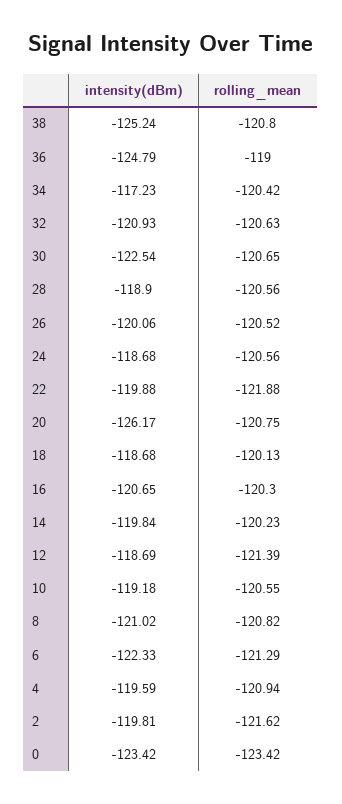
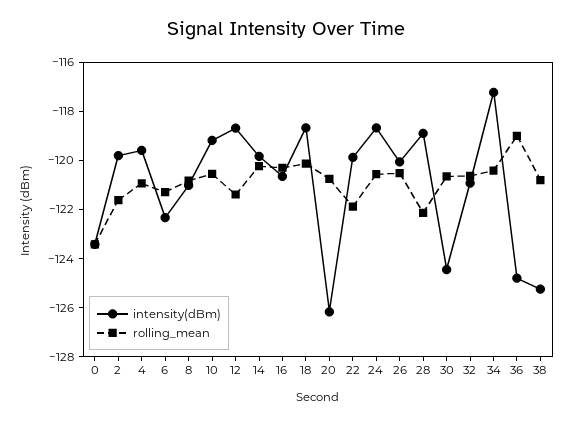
intensity(dBm), 30: -122.54 -> -124.5
rolling_mean, 28: -120.56 -> -122

